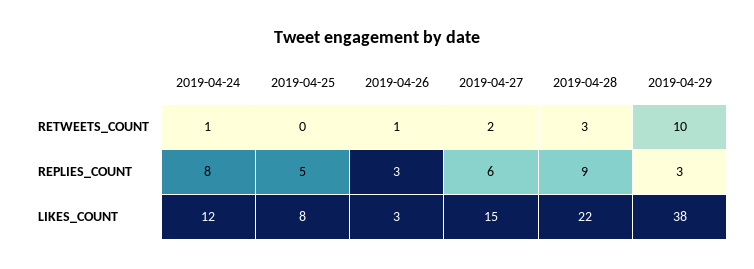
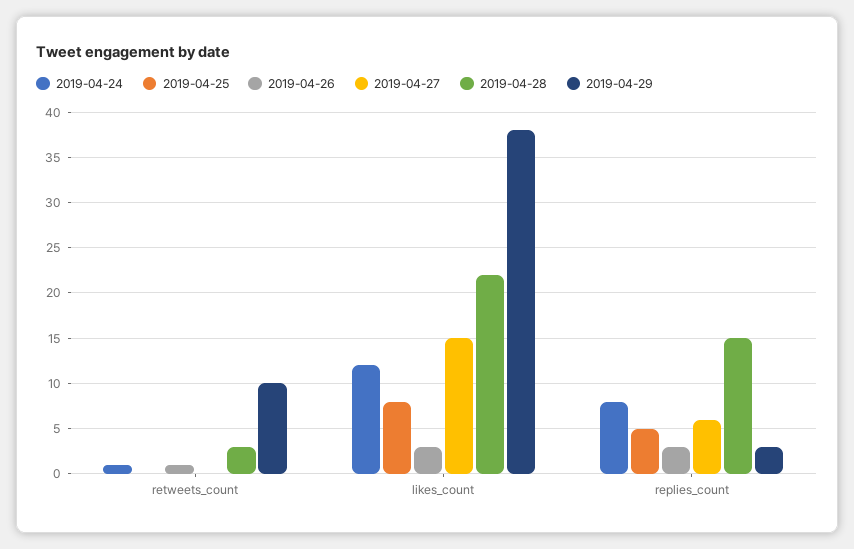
2019-04-27, RETWEETS_COUNT: 2 -> 0
2019-04-28, REPLIES_COUNT: 9 -> 15

